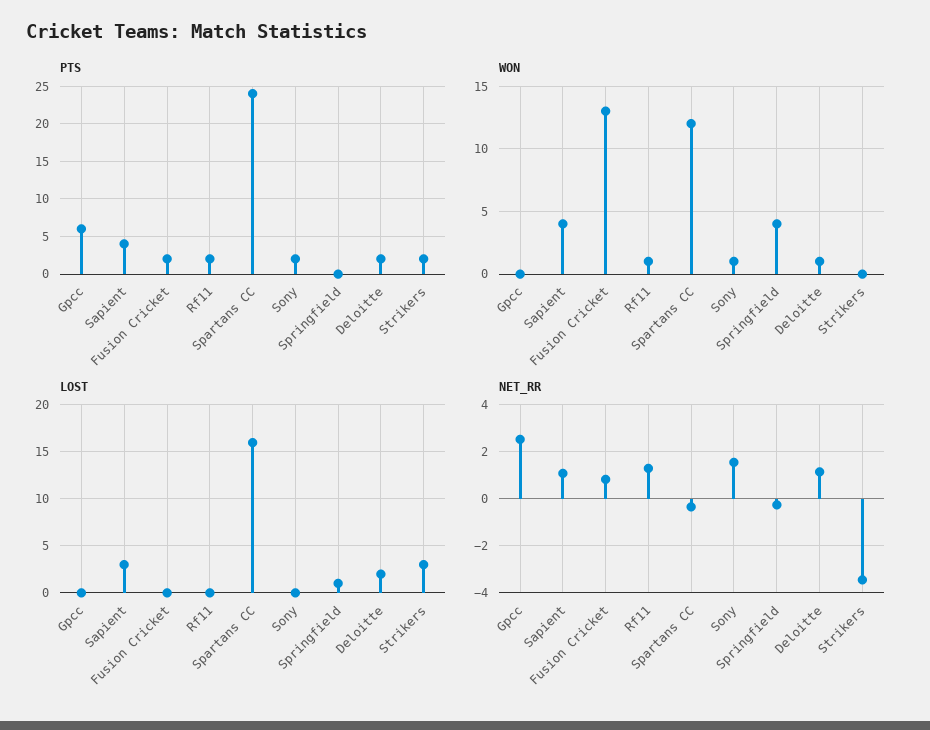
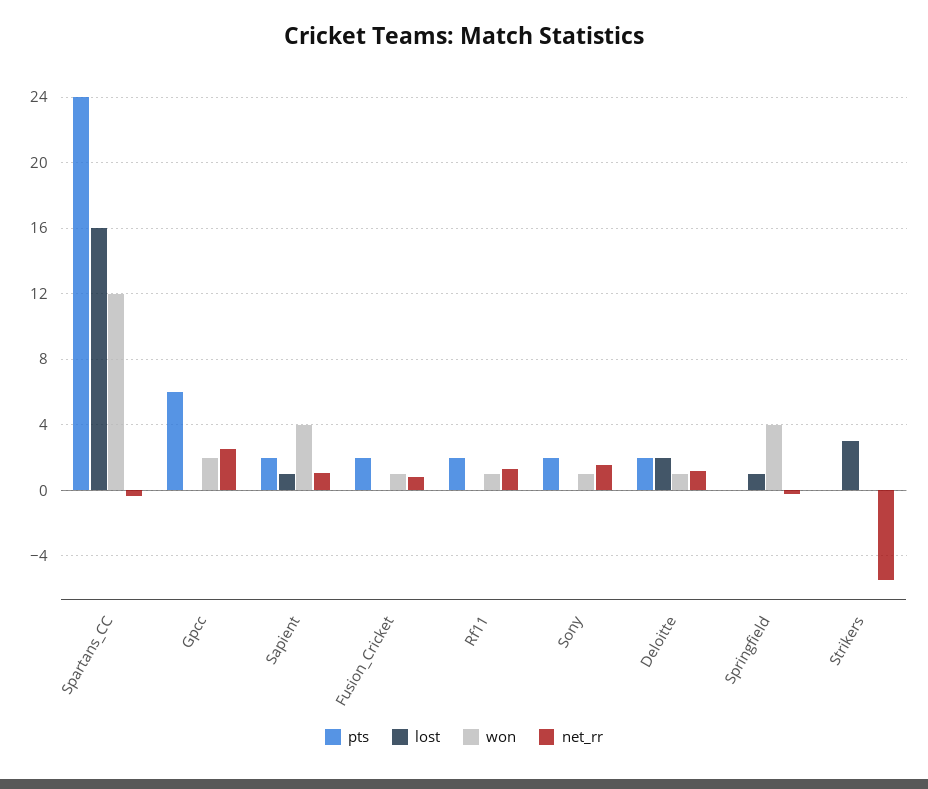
PTS, Sapient: 4 -> 2
PTS, Strikers: 2 -> 0
WON, Gpcc: 0 -> 2
WON, Fusion Cricket: 13 -> 1
LOST, Sapient: 3 -> 1
NET_RR, Strikers: -3.5 -> -5.5

